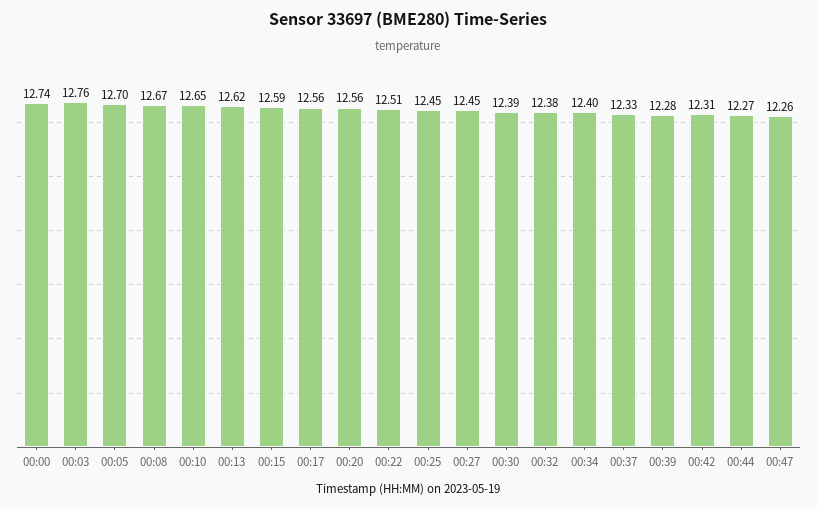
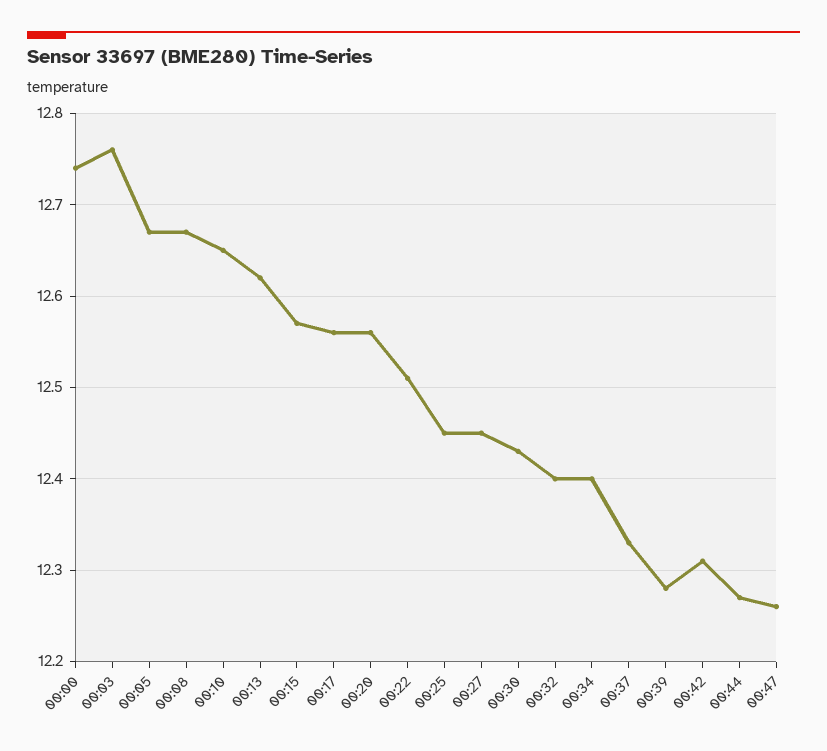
00:05: 12.7 -> 12.67
00:15: 12.59 -> 12.57
00:30: 12.39 -> 12.43
00:32: 12.38 -> 12.4

